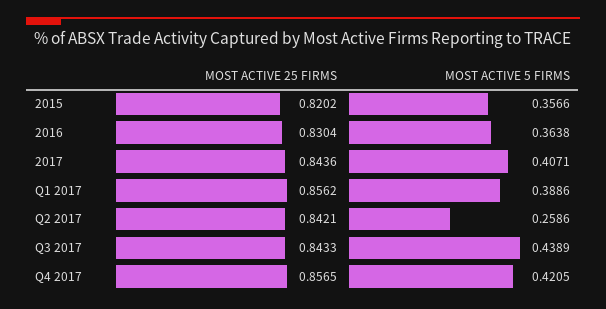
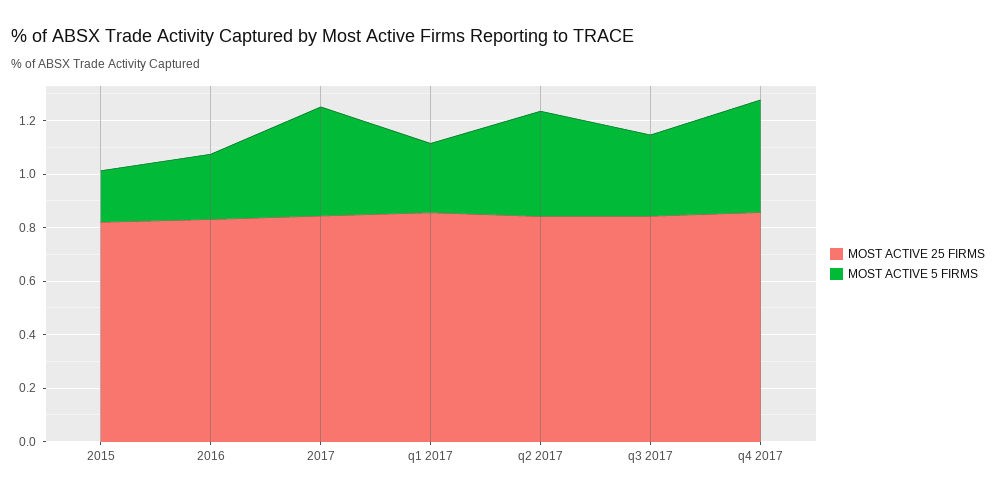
MOST ACTIVE 5 FIRMS, 2015: 0.3566 -> 0.2
MOST ACTIVE 5 FIRMS, 2016: 0.3638 -> 0.25
MOST ACTIVE 5 FIRMS, Q1 2017: 0.3886 -> 0.25
MOST ACTIVE 5 FIRMS, Q2 2017: 0.2586 -> 0.4
MOST ACTIVE 5 FIRMS, Q3 2017: 0.4389 -> 0.3

